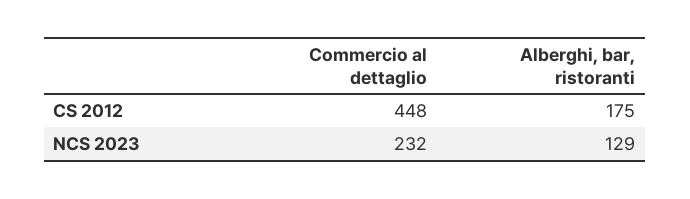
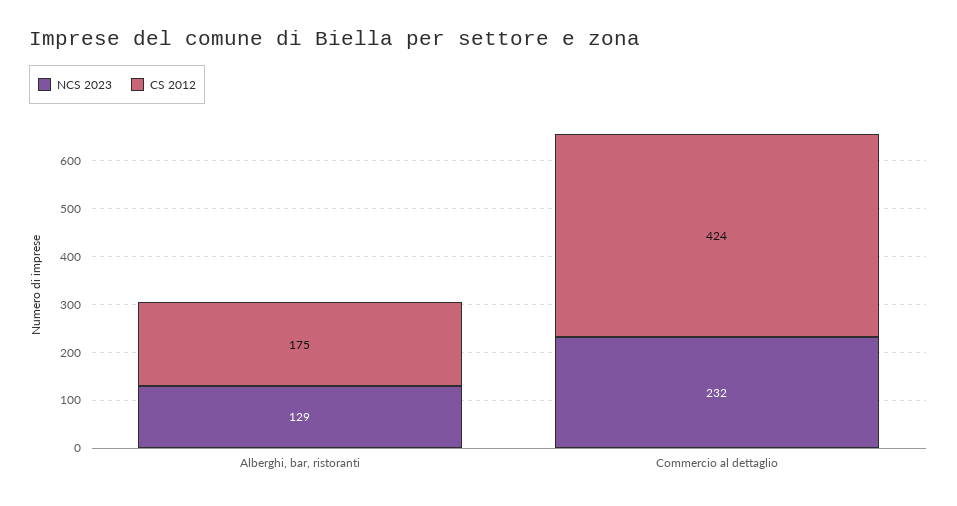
CS 2012, Commercio al dettaglio: 448 -> 424

